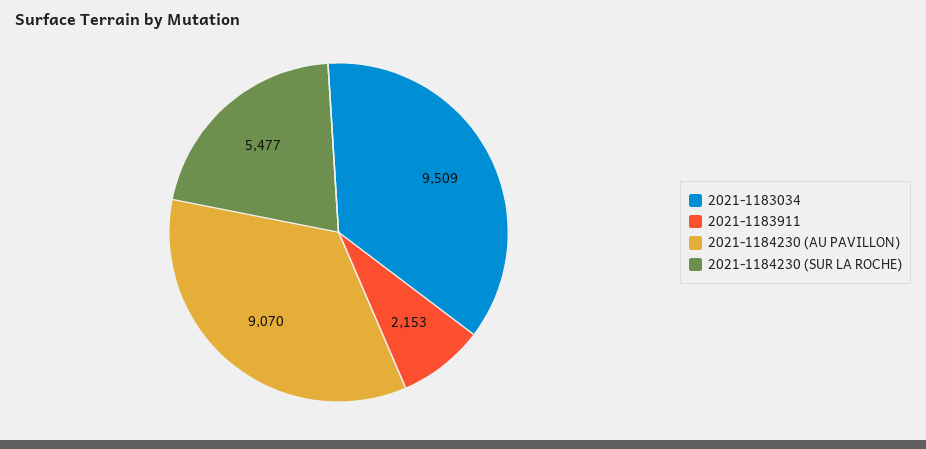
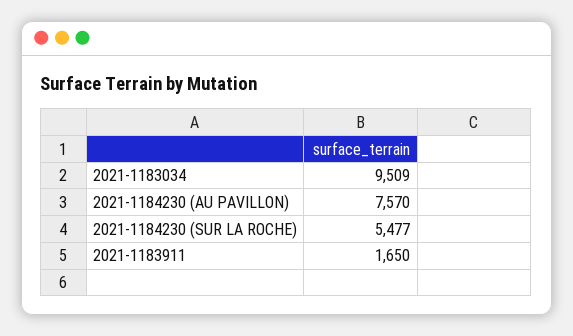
2021-1183911: 2153 -> 1650
2021-1184230 (AU PAVILLON): 9070 -> 7570

